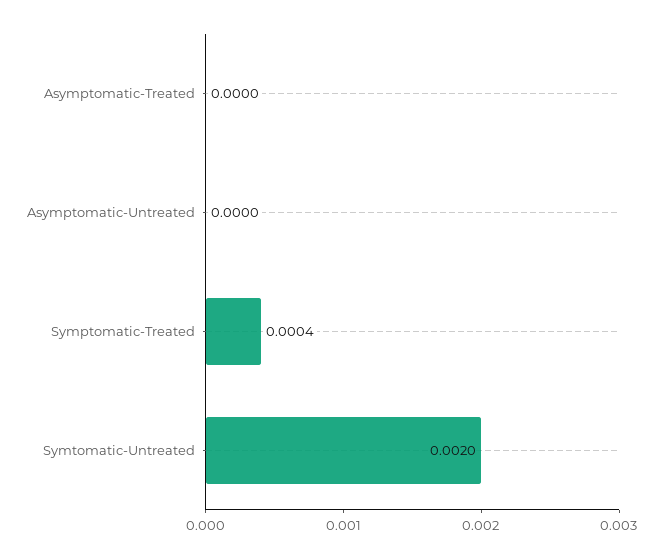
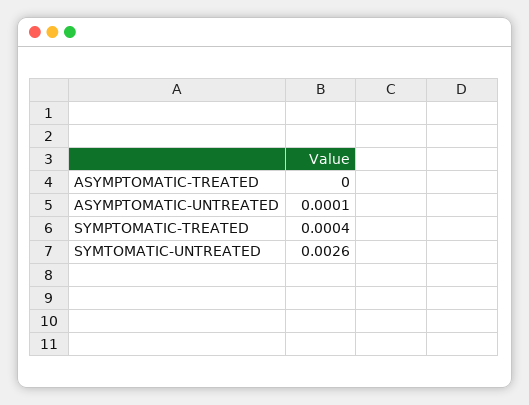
Asymptomatic-Untreated: 0 -> 0.0001
Symtomatic-Untreated: 0.002 -> 0.0026

